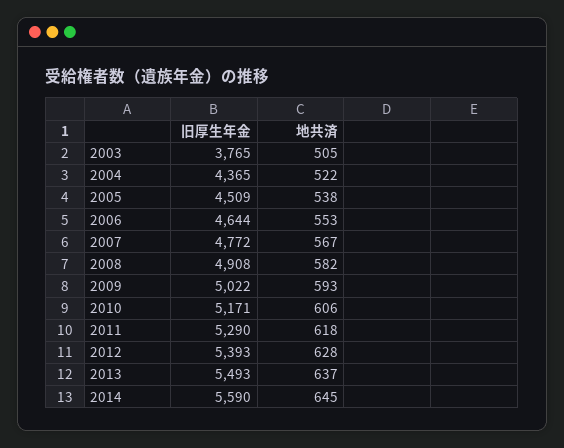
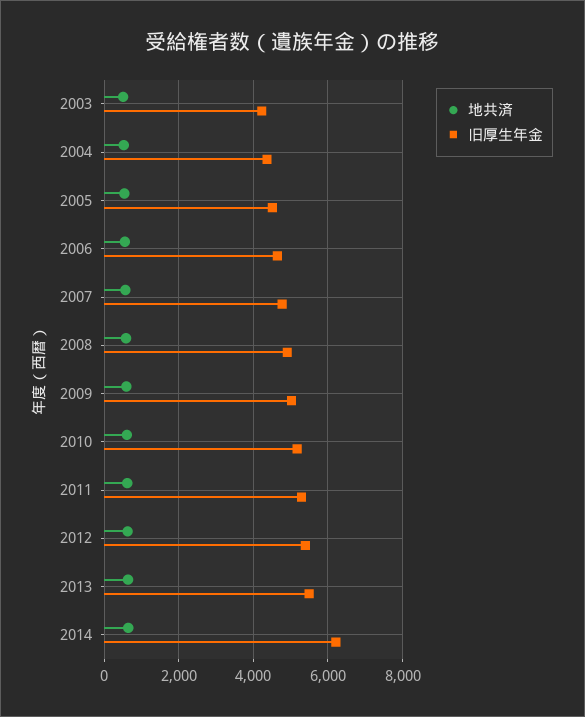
旧厚生年金, 2003: 3765 -> 4200
旧厚生年金, 2014: 5590 -> 6200

